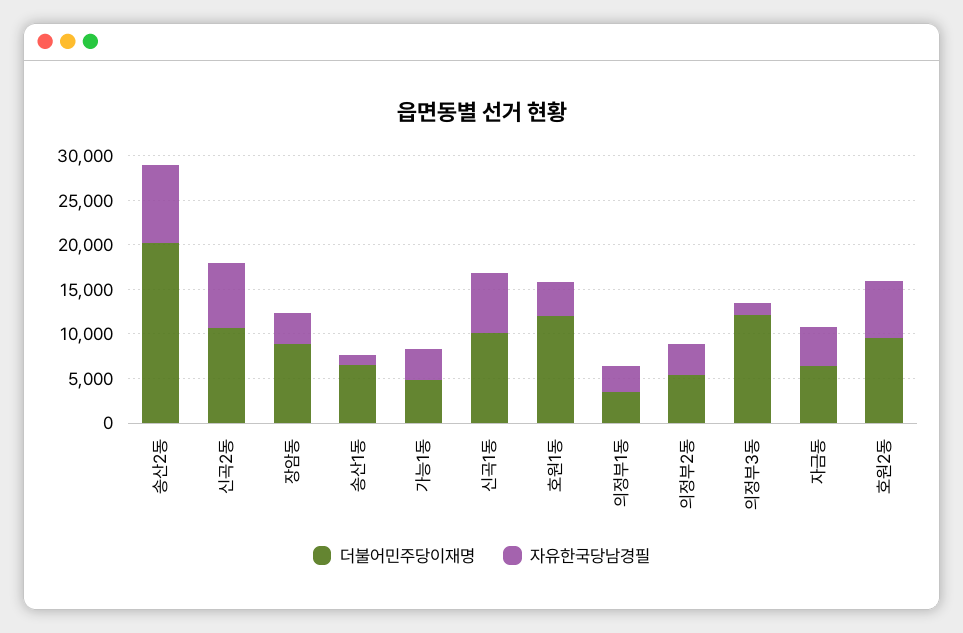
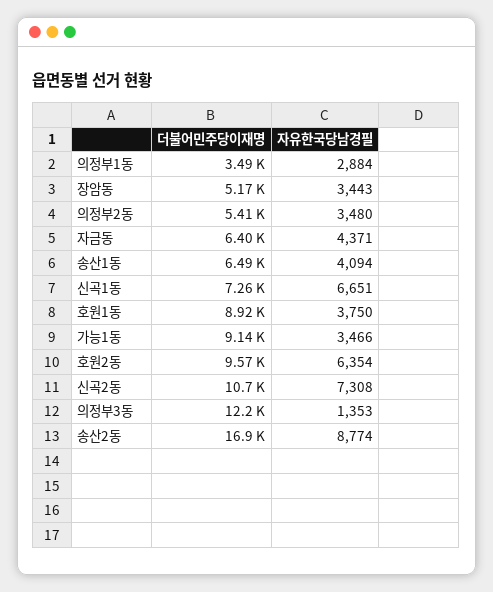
더불어민주당이재명, 송산2동: 20000 -> 16900
더불어민주당이재명, 장암동: 9000 -> 5170
자유한국당남경필, 송산1동: 1000 -> 4094
더불어민주당이재명, 가능1동: 5000 -> 9140
더불어민주당이재명, 신곡1동: 10000 -> 7260
더불어민주당이재명, 호원1동: 12000 -> 8920

